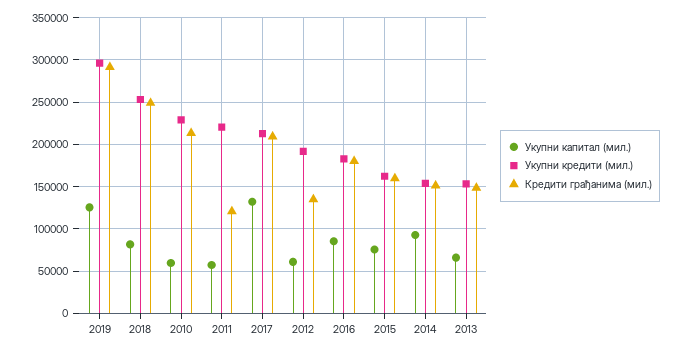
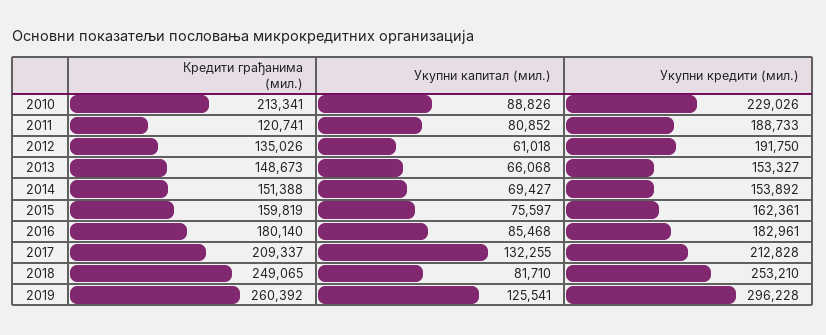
Кредити грађанима (мил.), 2019: 290000 -> 260392
Укупни капитал (мил.), 2010: 60000 -> 88826
Укупни капитал (мил.), 2011: 60000 -> 80852
Укупни кредити (мил.), 2011: 220000 -> 188733
Укупни капитал (мил.), 2014: 90000 -> 69427

